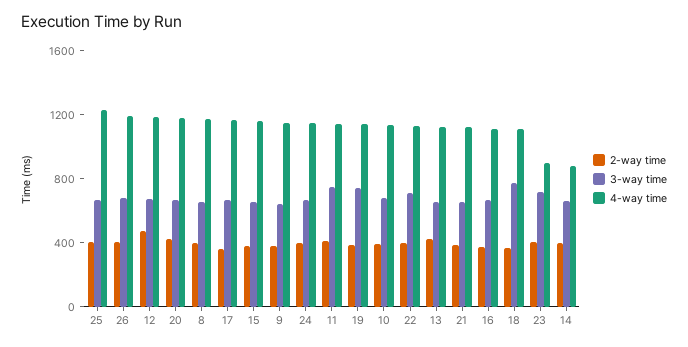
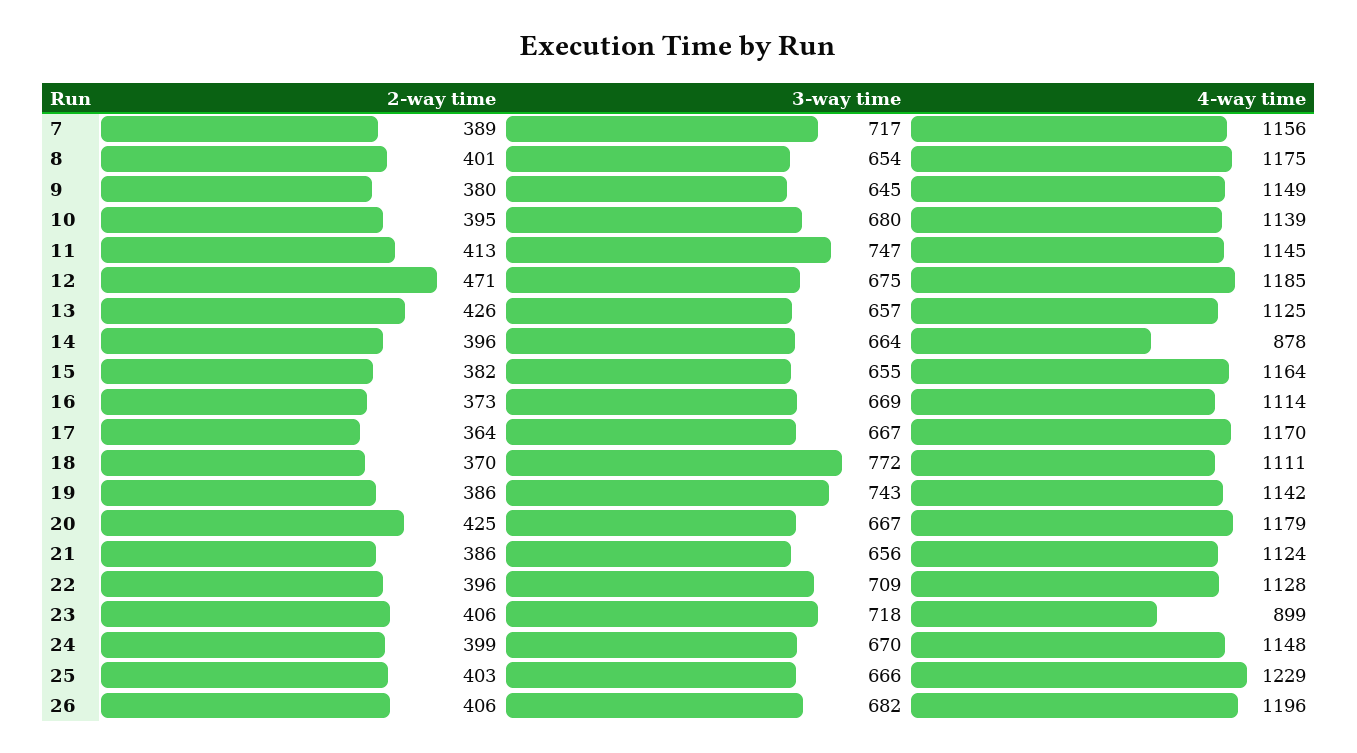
2-way time, 7: none -> 389
3-way time, 7: none -> 717
4-way time, 7: none -> 1156

